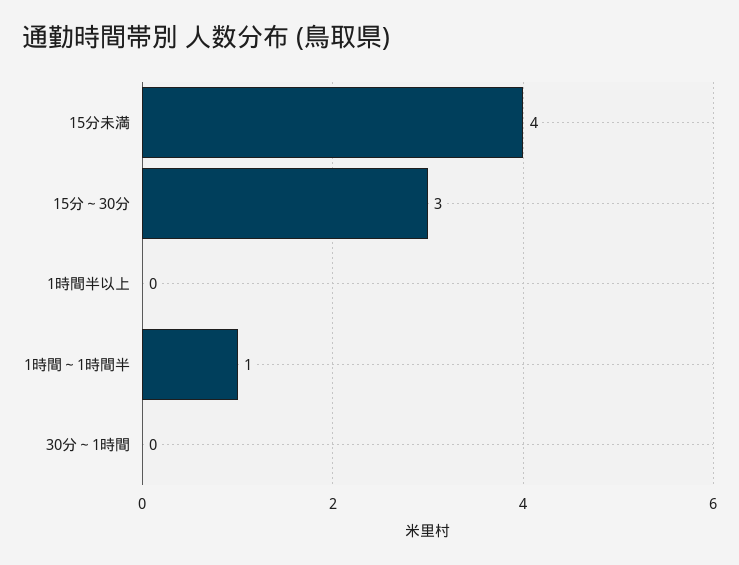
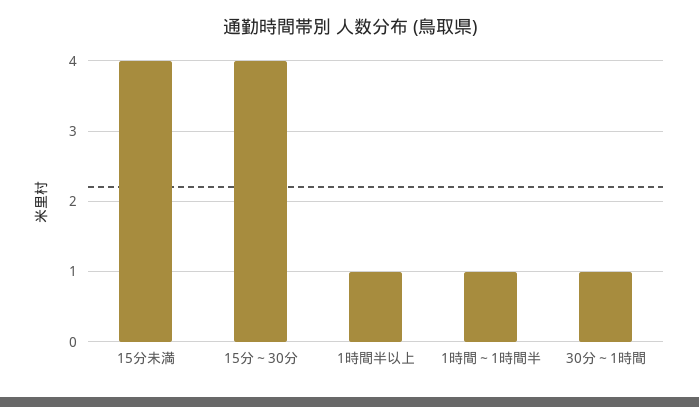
15分～30分: 3 -> 4
1時間半以上: 0 -> 1
30分～1時間: 0 -> 1

